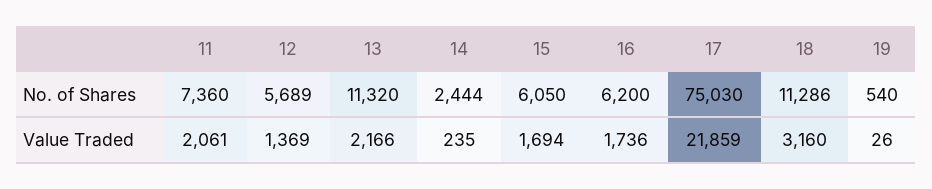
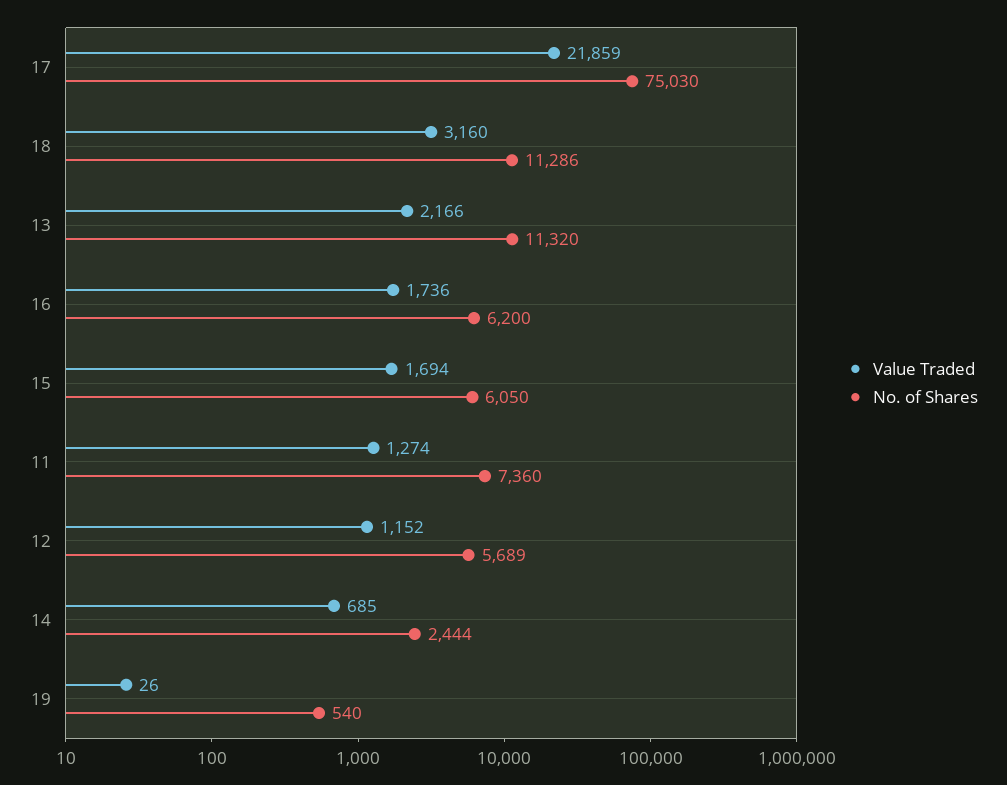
Value Traded, 11: 2061 -> 1274
Value Traded, 12: 1369 -> 1152
Value Traded, 14: 235 -> 685

